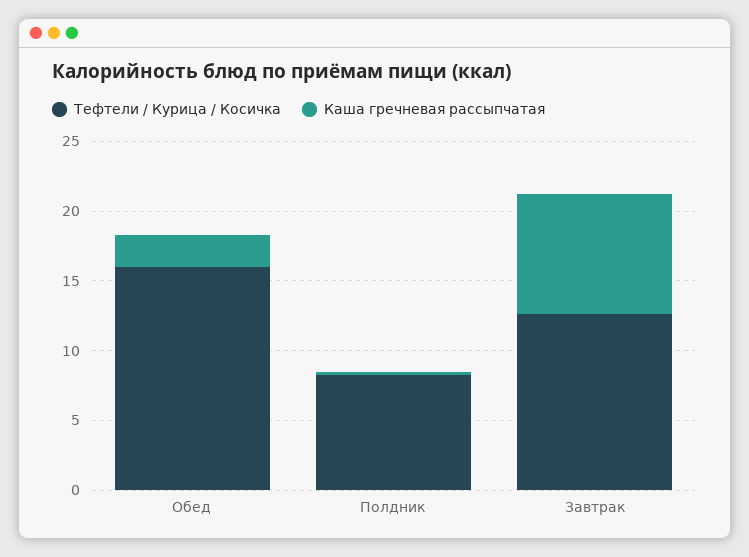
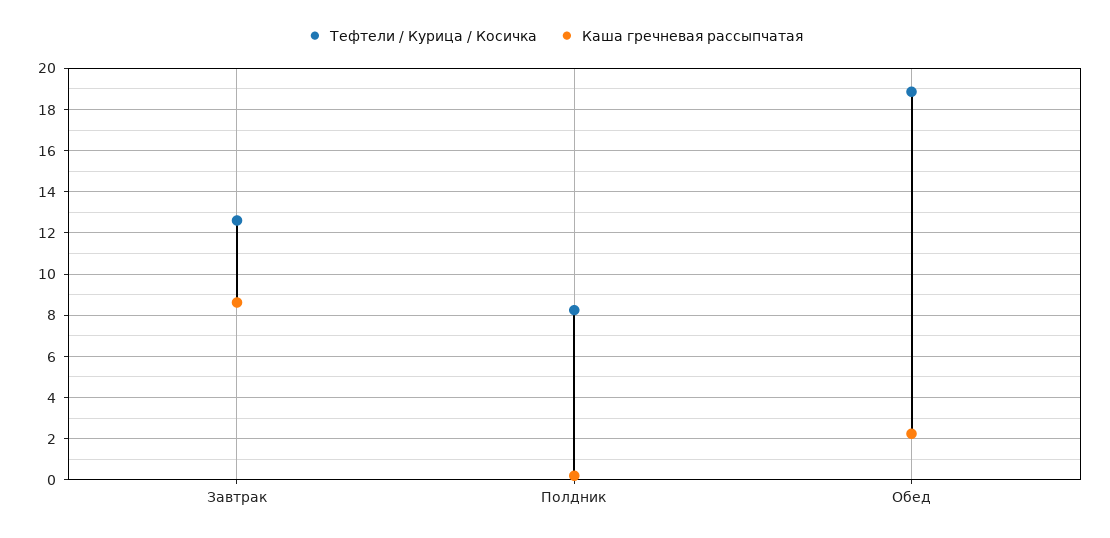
Тефтели / Курица / Косичка, Обед: 16 -> 19

